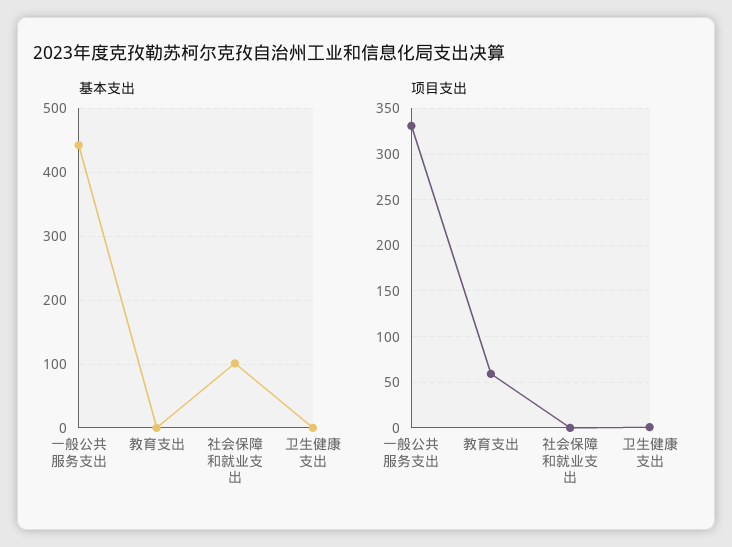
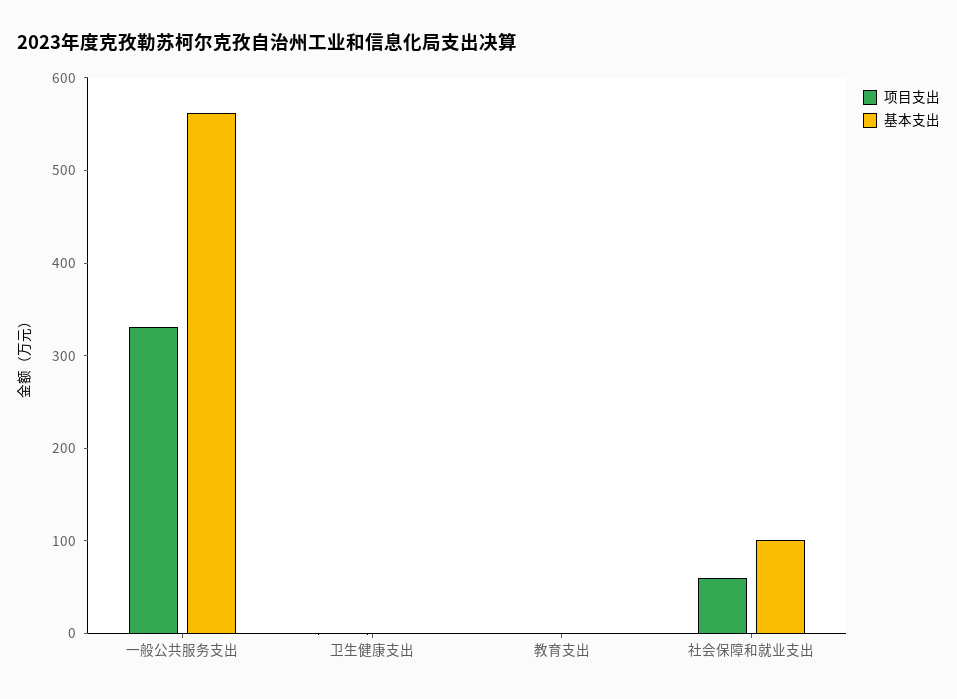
基本支出, 一般公共服务支出: 440 -> 560
项目支出, 教育支出: 60 -> 0
项目支出, 社会保障和就业支出: 0 -> 60

